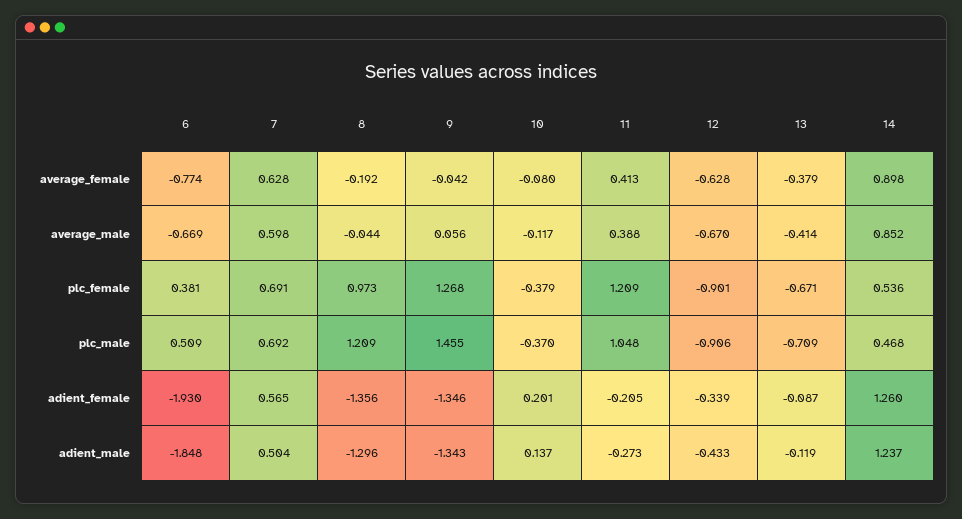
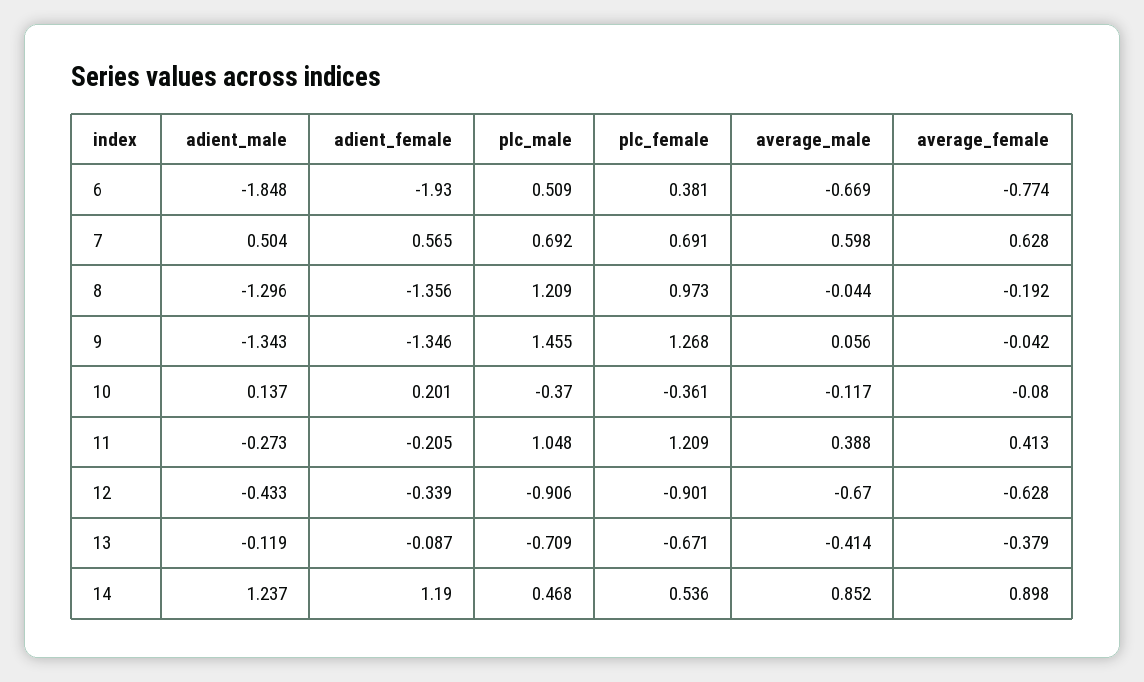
10, plc_female: -0.379 -> -0.361
14, adient_female: 1.26 -> 1.19

